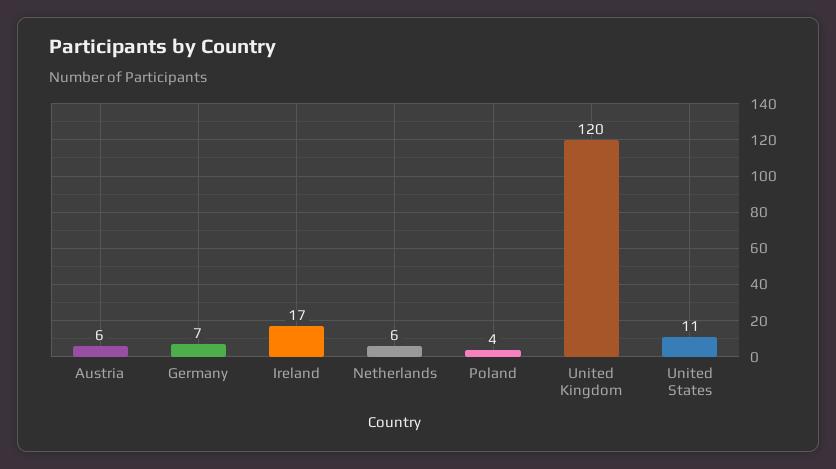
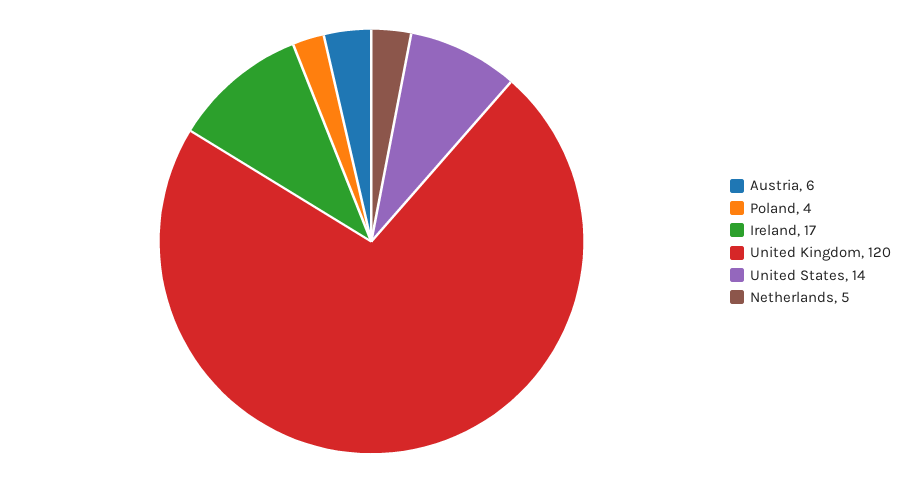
Germany: 7 -> none
Netherlands: 6 -> 5
United States: 11 -> 14

